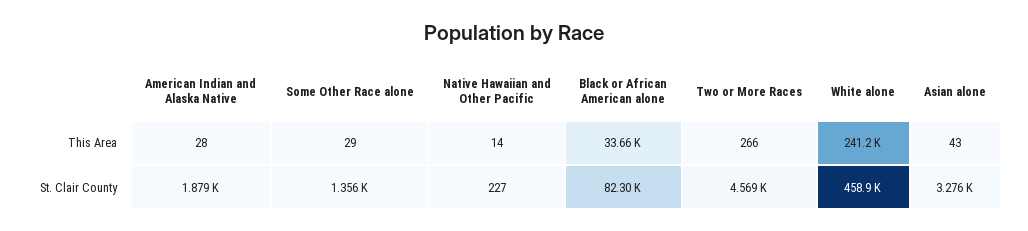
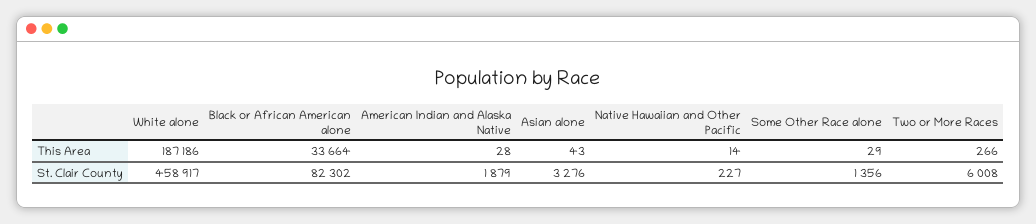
White alone, This Area: 241200 -> 187186
Two or More Races, St. Clair County: 4569 -> 6008

